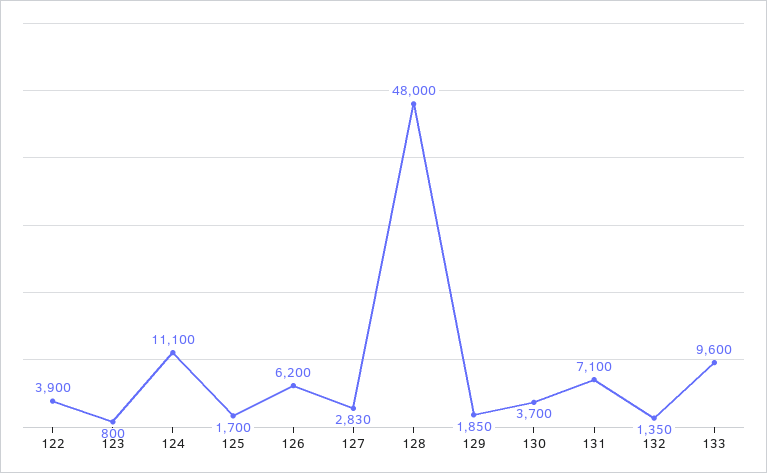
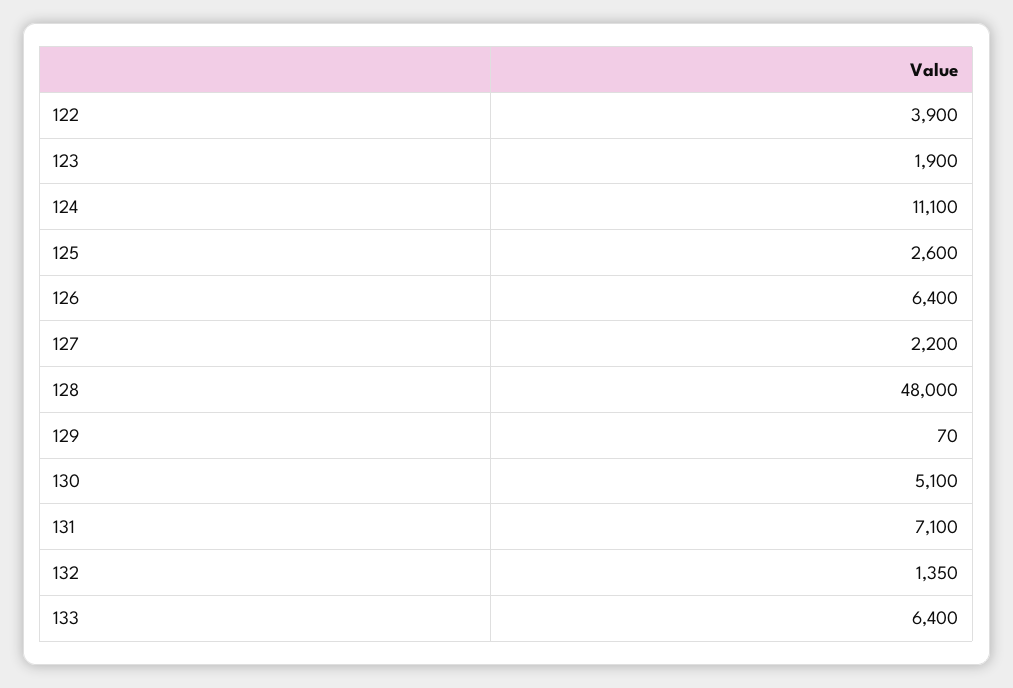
123: 800 -> 1900
125: 1700 -> 2600
126: 6200 -> 6400
127: 2830 -> 2200
129: 1850 -> 70
130: 3700 -> 5100
133: 9600 -> 6400

